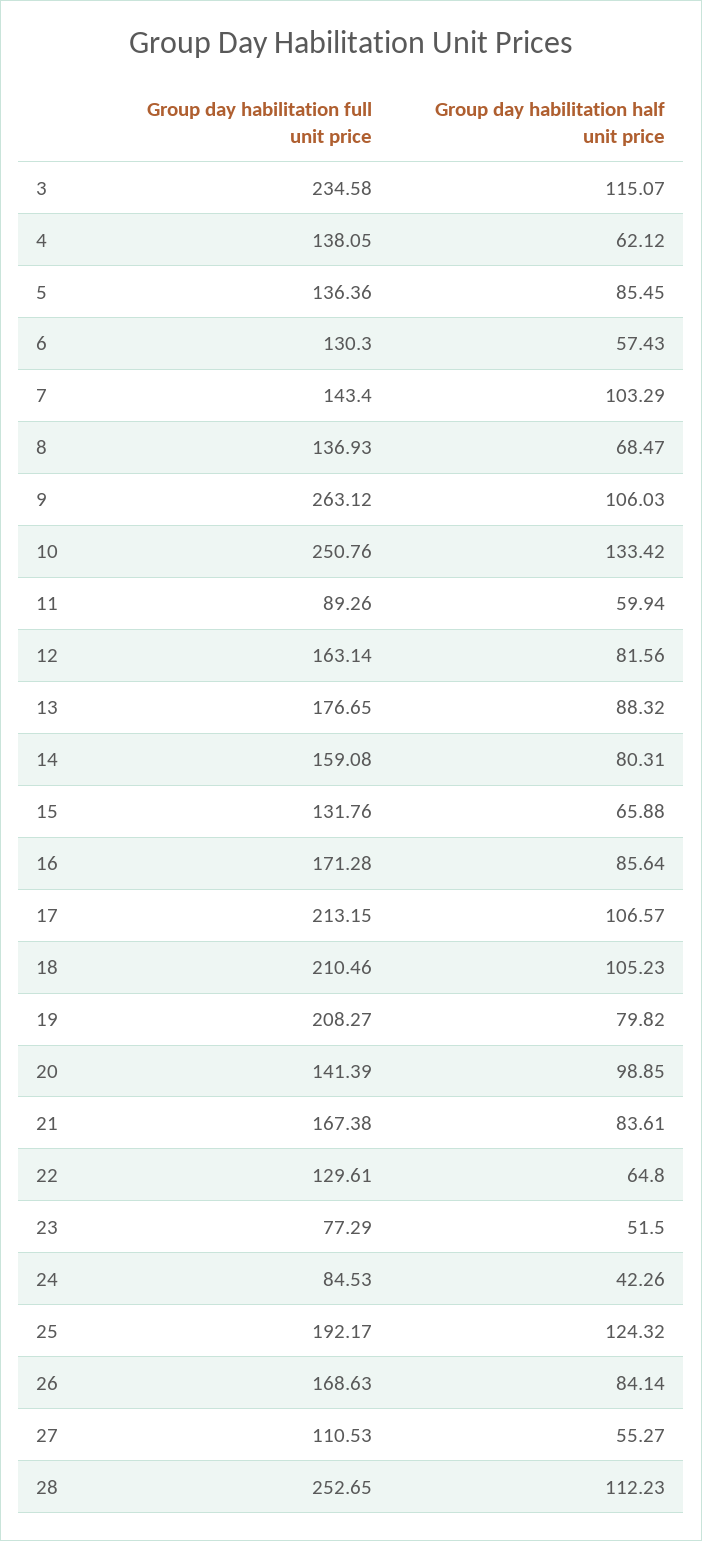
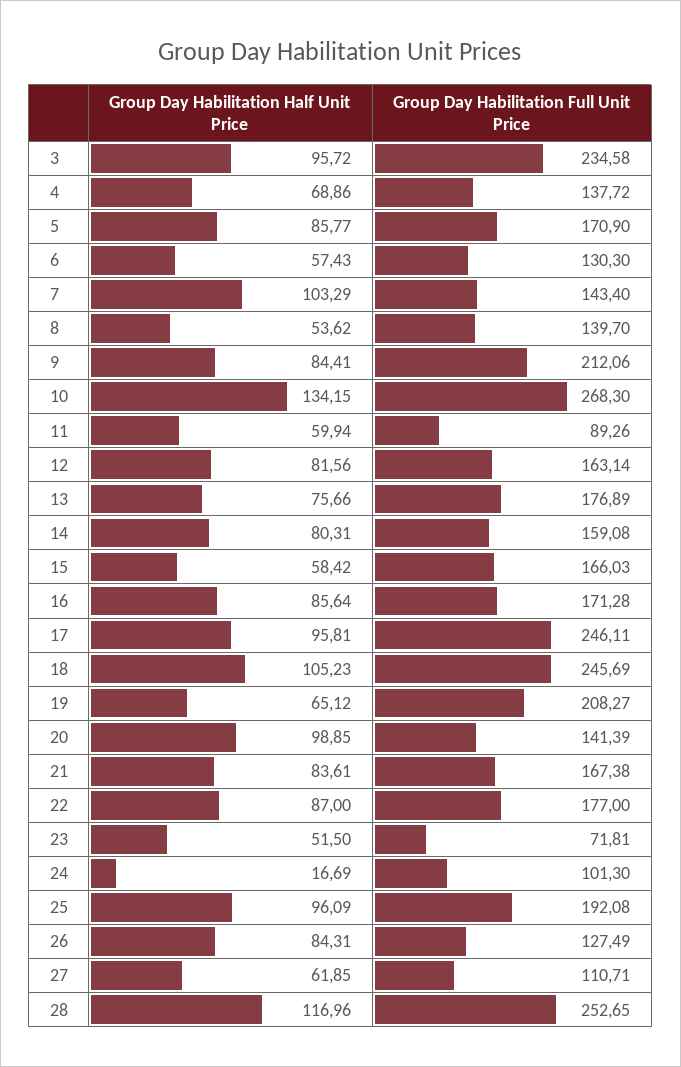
Group day habilitation half unit price, 3: 115.07 -> 95.72
Group day habilitation full unit price, 4: 138.05 -> 137.72
Group day habilitation half unit price, 4: 62.12 -> 68.86
Group day habilitation full unit price, 5: 136.36 -> 170.9
Group day habilitation half unit price, 5: 85.45 -> 85.77
Group day habilitation full unit price, 8: 136.93 -> 139.7
Group day habilitation half unit price, 8: 68.47 -> 53.62
Group day habilitation full unit price, 9: 263.12 -> 212.06
Group day habilitation half unit price, 9: 106.03 -> 84.41
Group day habilitation full unit price, 10: 250.76 -> 268.3
Group day habilitation half unit price, 10: 133.42 -> 134.15
Group day habilitation full unit price, 13: 176.65 -> 176.89
Group day habilitation half unit price, 13: 88.32 -> 75.66
Group day habilitation full unit price, 15: 131.76 -> 166.03
Group day habilitation half unit price, 15: 65.88 -> 58.42
Group day habilitation full unit price, 17: 213.15 -> 246.11
Group day habilitation half unit price, 17: 106.57 -> 95.81
Group day habilitation full unit price, 18: 210.46 -> 245.69
Group day habilitation half unit price, 19: 79.82 -> 65.12
Group day habilitation full unit price, 22: 129.61 -> 177
Group day habilitation half unit price, 22: 64.8 -> 87
Group day habilitation full unit price, 23: 77.29 -> 71.81
Group day habilitation full unit price, 24: 84.53 -> 101.3
Group day habilitation half unit price, 24: 42.26 -> 16.69
Group day habilitation full unit price, 25: 192.17 -> 192.08
Group day habilitation half unit price, 25: 124.32 -> 96.09
Group day habilitation full unit price, 26: 168.63 -> 127.49
Group day habilitation half unit price, 26: 84.14 -> 84.31
Group day habilitation full unit price, 27: 110.53 -> 110.71
Group day habilitation half unit price, 27: 55.27 -> 61.85
Group day habilitation half unit price, 28: 112.23 -> 116.96

